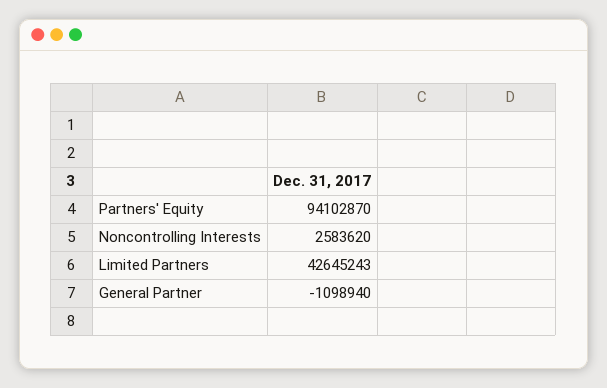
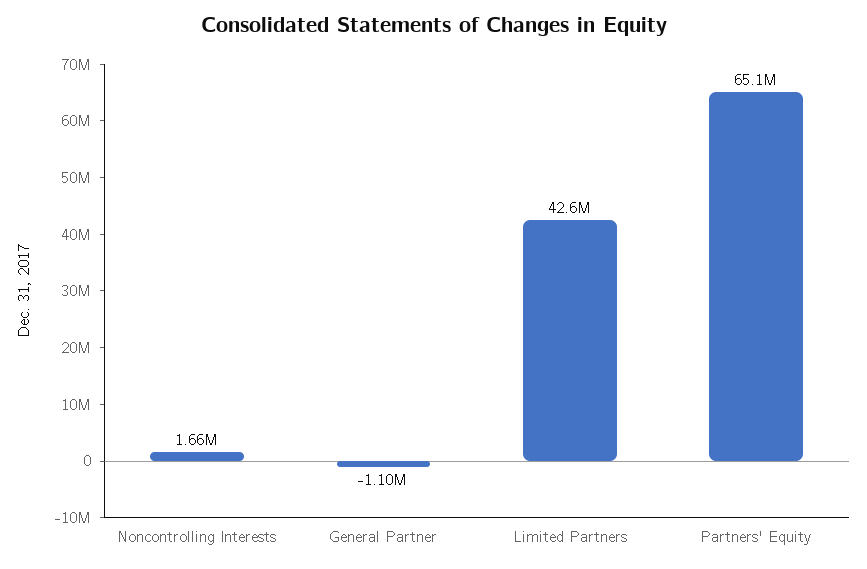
Partners' Equity: 94102870 -> 65100000
Noncontrolling Interests: 2583620 -> 1660000

